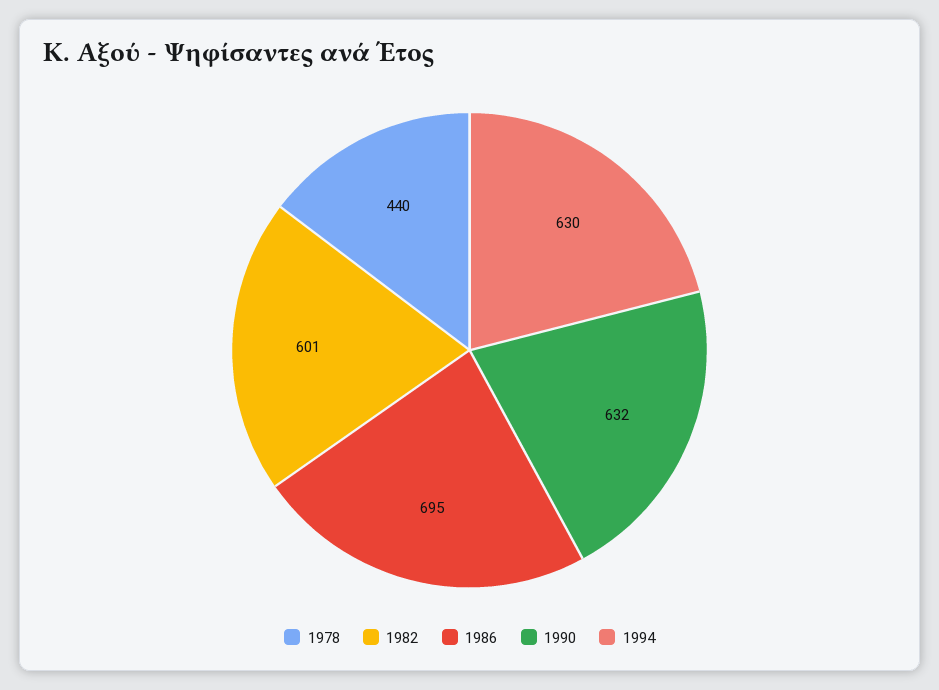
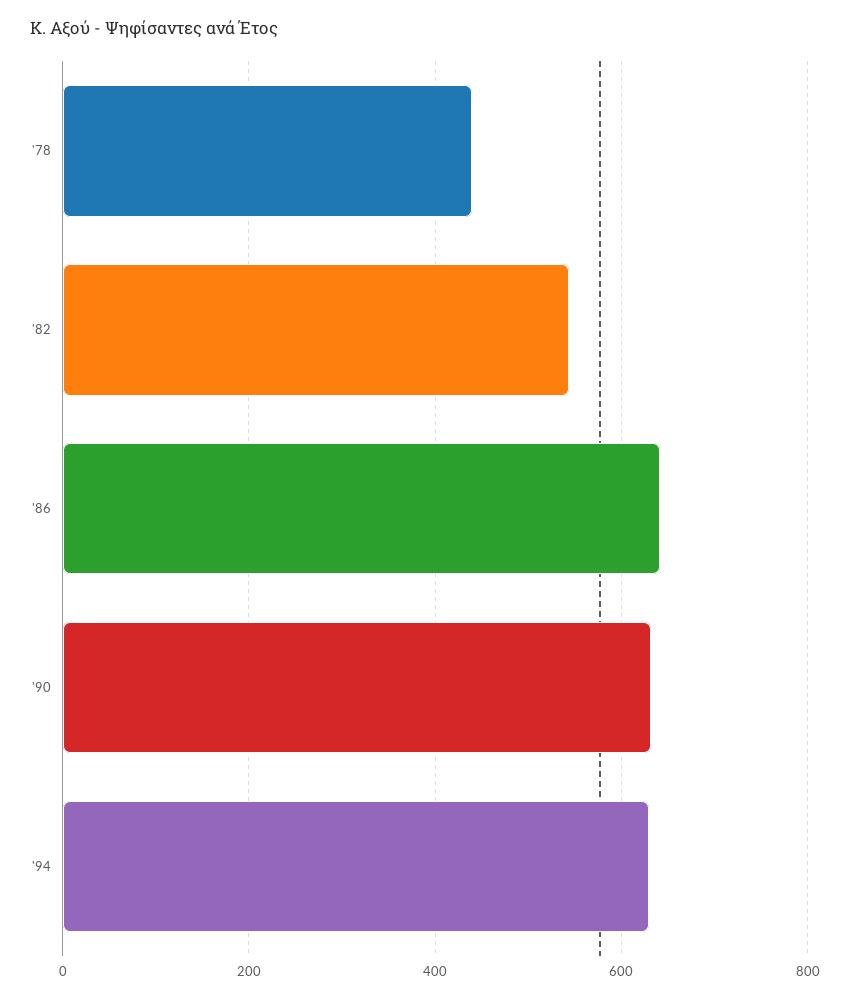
1982: 601 -> 540
1986: 695 -> 640

